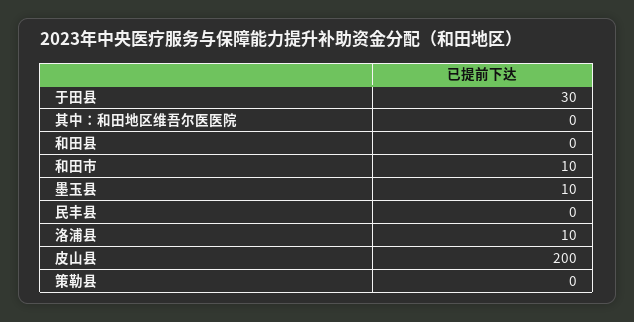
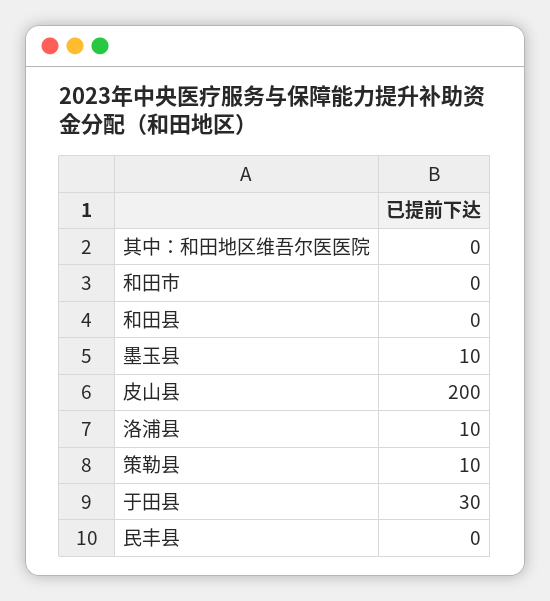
和田市: 10 -> 0
策勒县: 0 -> 10

